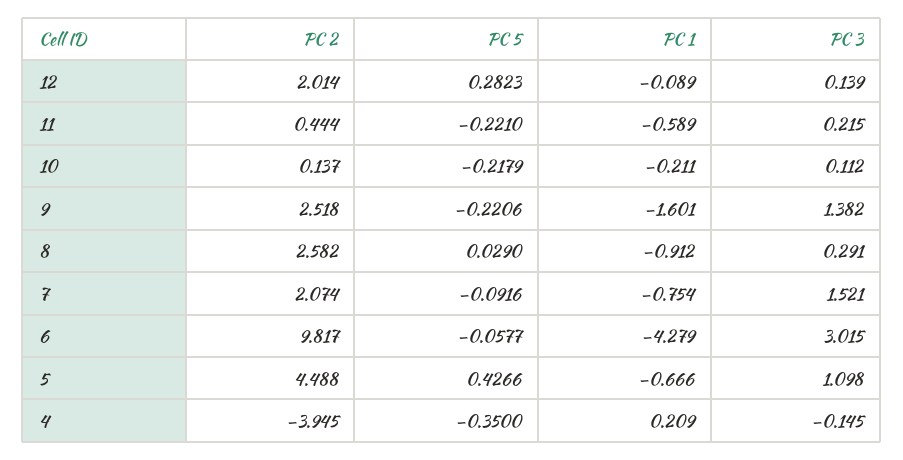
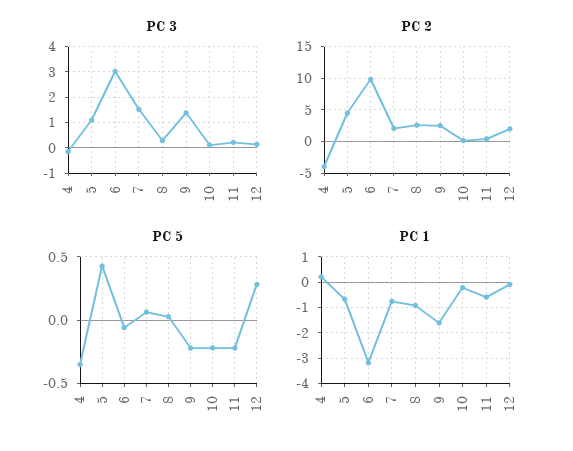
PC 5, 7: -0.0916 -> 0.05
PC 1, 6: -4.279 -> -3.25

